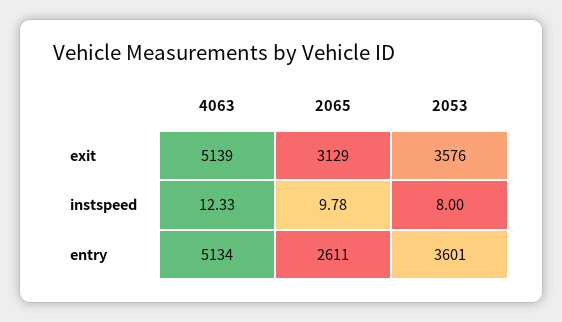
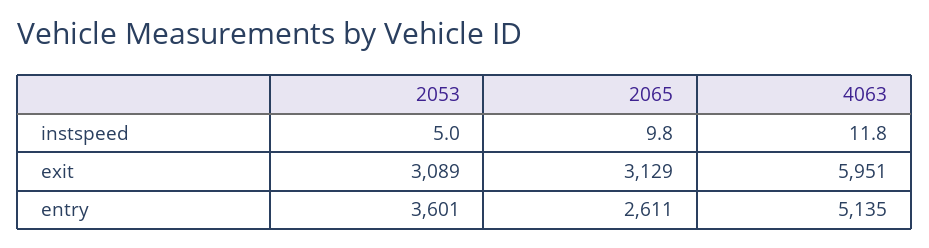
4063, exit: 5139 -> 5951
2053, exit: 3576 -> 3089
4063, instspeed: 12.33 -> 11.8
2053, instspeed: 8 -> 5
4063, entry: 5134 -> 5135

